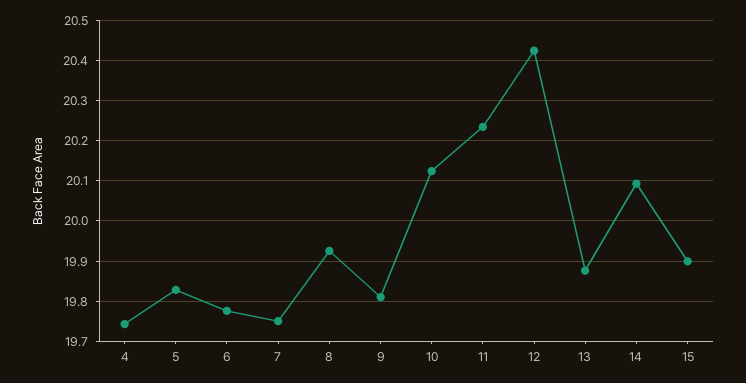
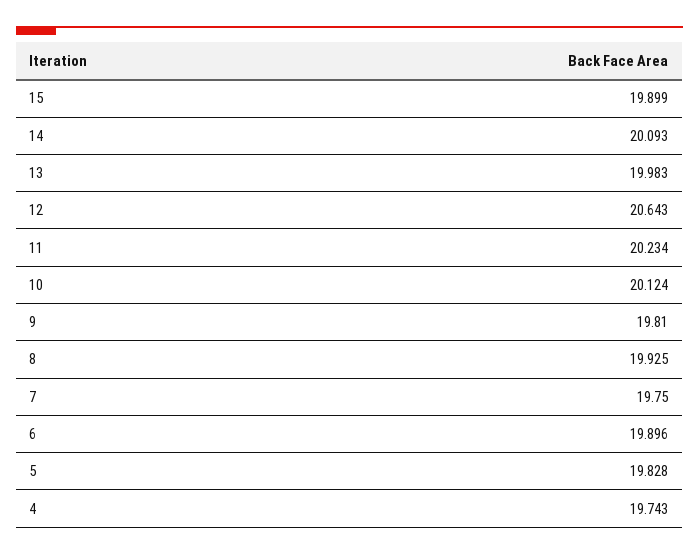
6: 19.78 -> 19.896
12: 20.42 -> 20.643
13: 19.88 -> 19.983

